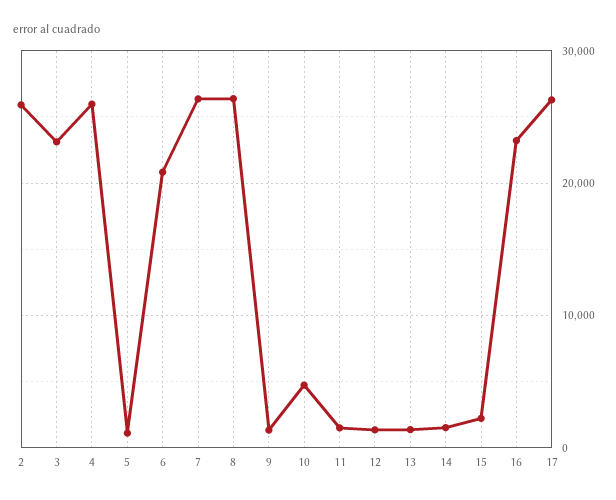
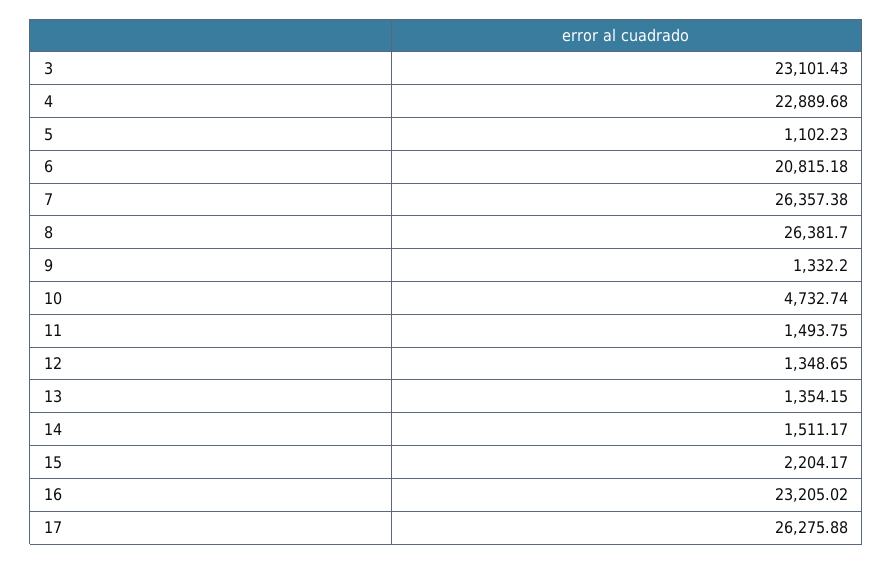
2: 26000 -> none
4: 26000 -> 22889.68

